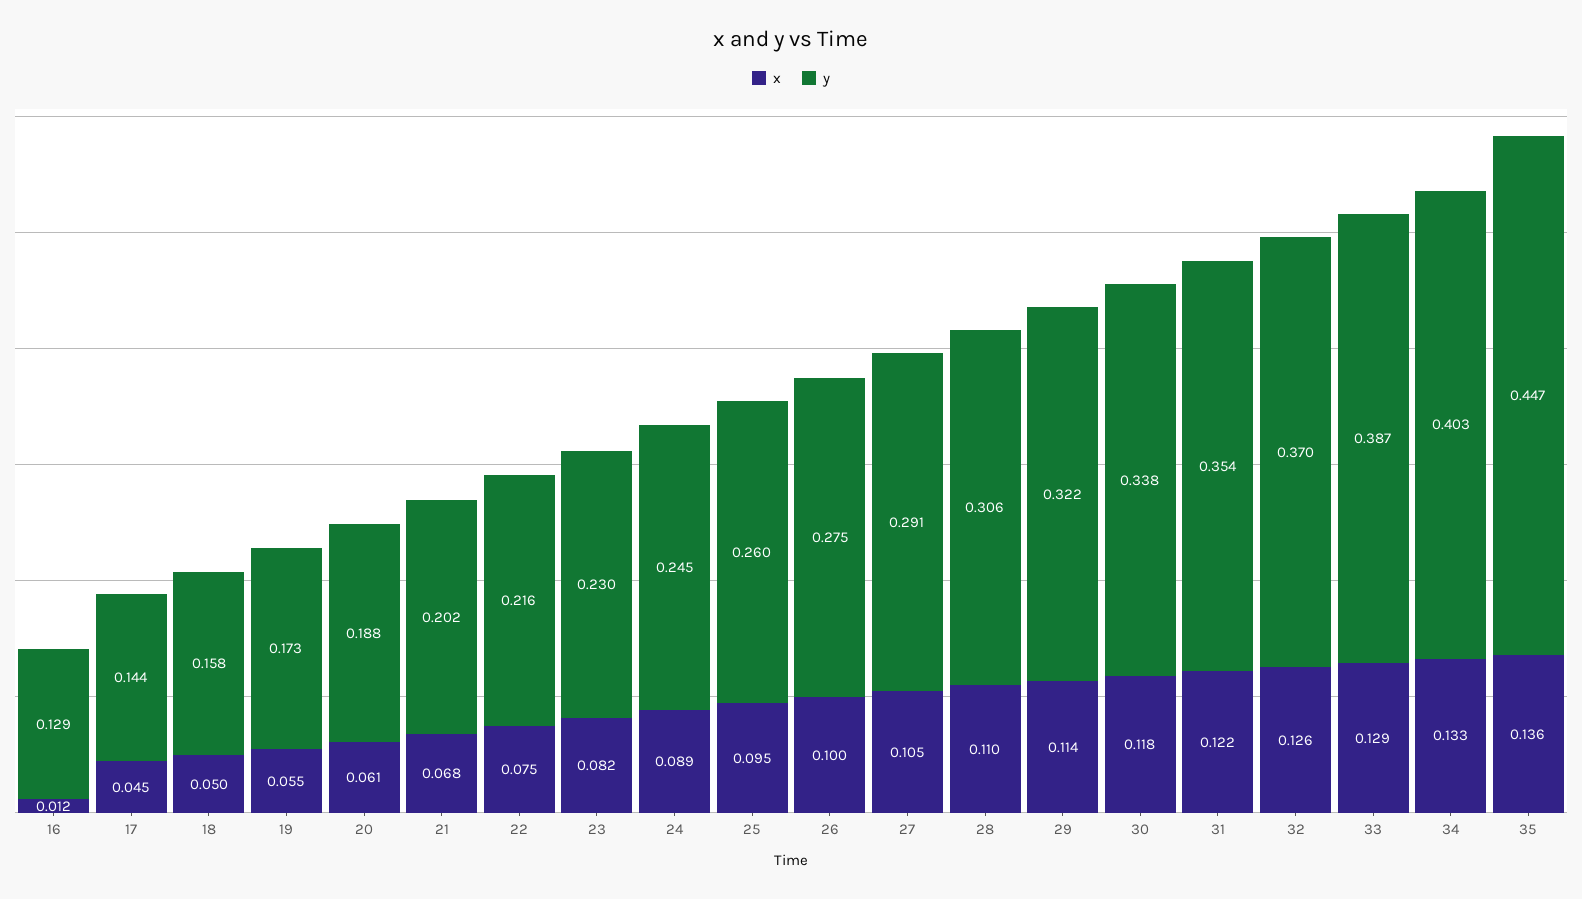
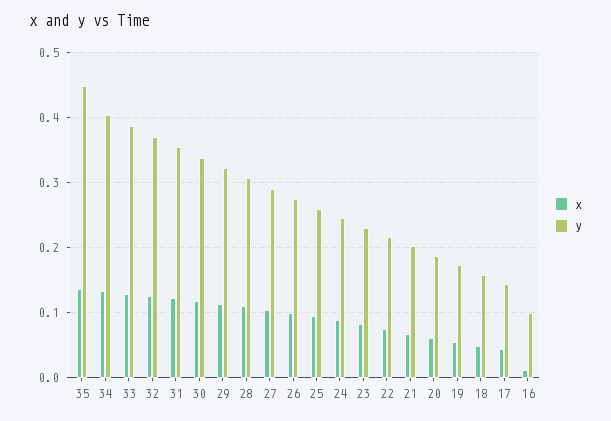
y, 16: 0.129 -> 0.1

